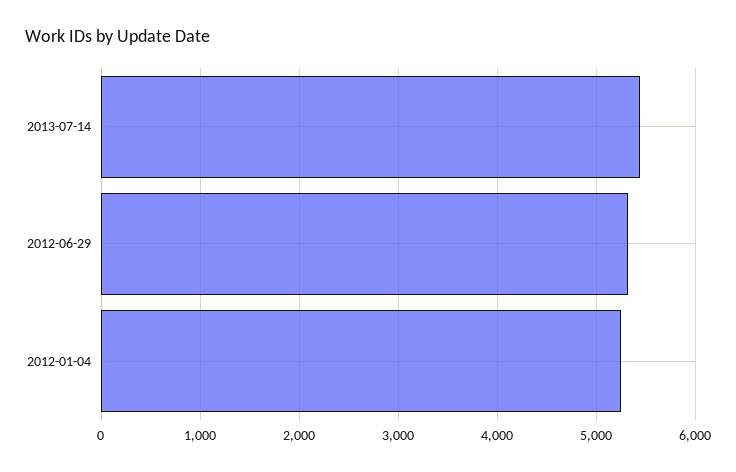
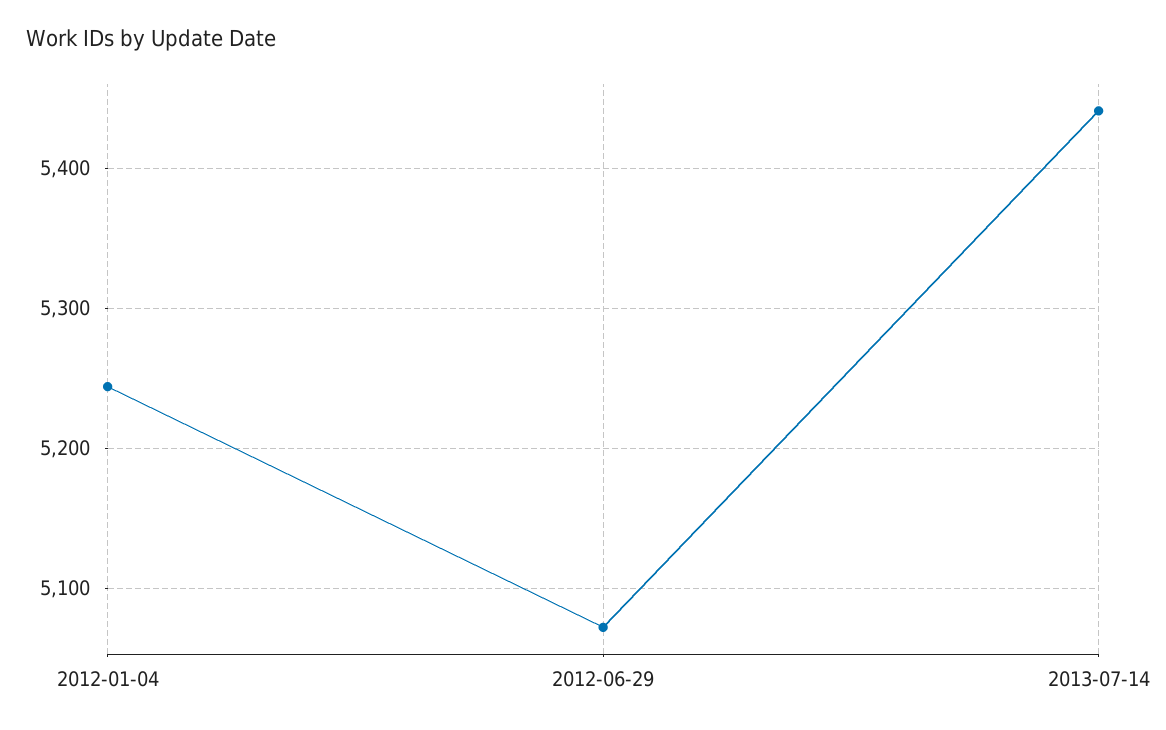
2012-06-29: 5300 -> 5070

